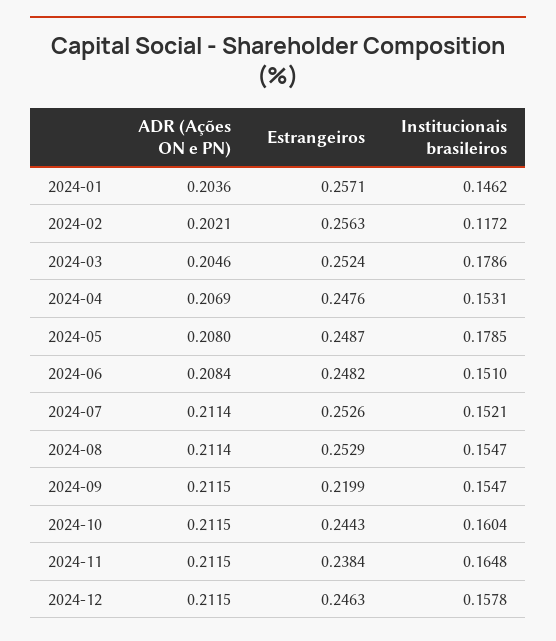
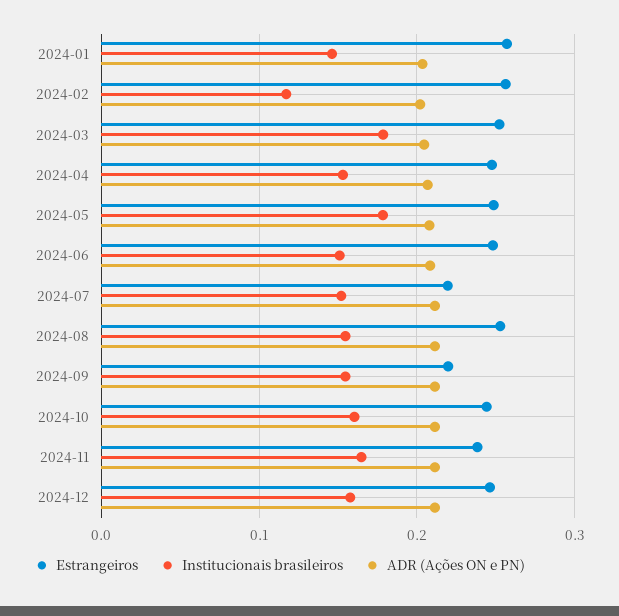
Estrangeiros, 2024-07: 0.2526 -> 0.22

